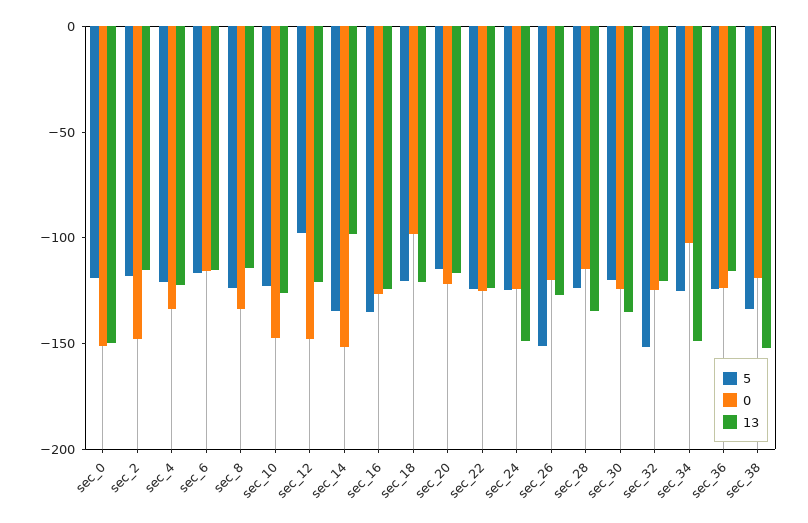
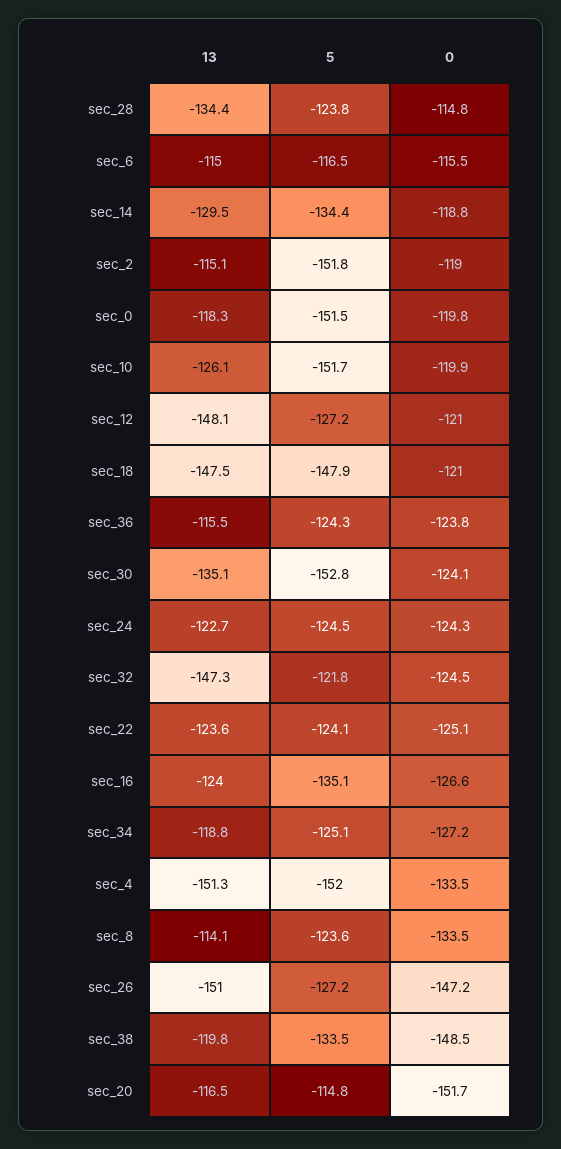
5, sec_0: -120 -> -151.5
0, sec_0: -150 -> -119.8
13, sec_0: -150 -> -118.3
5, sec_2: -120 -> -151.8
0, sec_2: -150 -> -119
5, sec_4: -120 -> -152
13, sec_4: -120 -> -151.3
5, sec_10: -120 -> -151.7
0, sec_10: -150 -> -119.9
5, sec_12: -100 -> -127.2
0, sec_12: -150 -> -121
13, sec_12: -120 -> -148.1
0, sec_14: -150 -> -118.8
13, sec_14: -100 -> -129.5
5, sec_18: -120 -> -147.9
0, sec_18: -100 -> -121
13, sec_18: -120 -> -147.5
0, sec_20: -120 -> -151.7
13, sec_24: -150 -> -122.7
5, sec_26: -150 -> -127.2
0, sec_26: -120 -> -147.2
13, sec_26: -130 -> -151
5, sec_30: -120 -> -152.8
5, sec_32: -150 -> -121.8
13, sec_32: -120 -> -147.3
0, sec_34: -100 -> -127.2
13, sec_34: -150 -> -118.8
0, sec_38: -120 -> -148.5
13, sec_38: -150 -> -119.8

